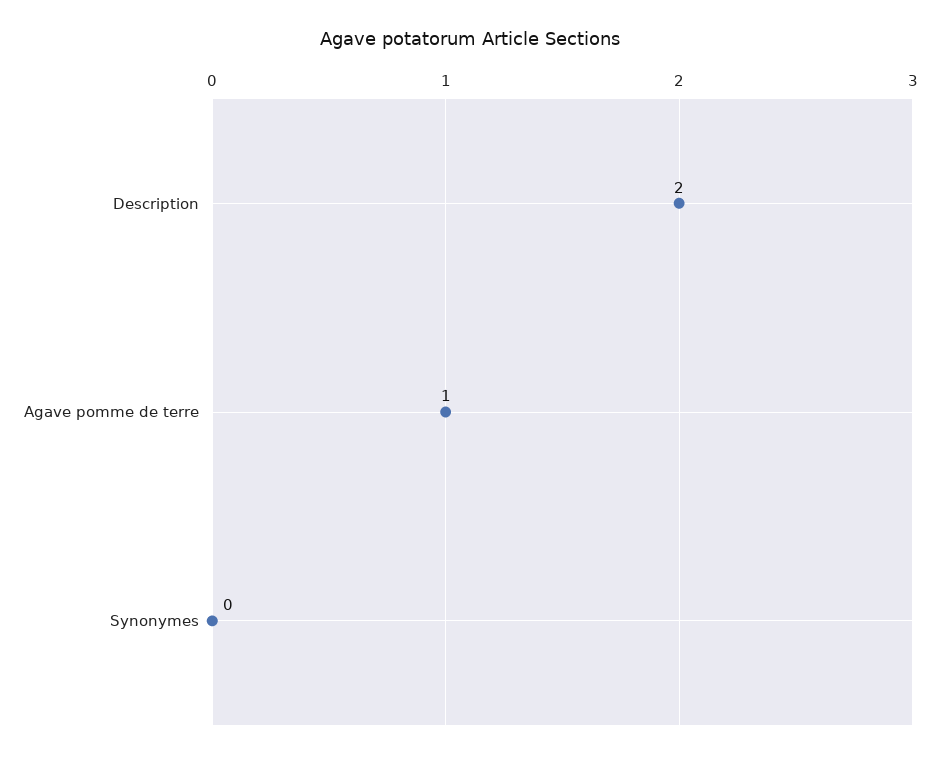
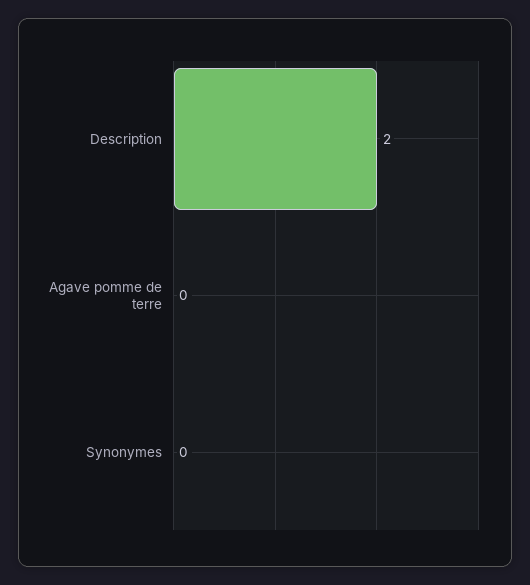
Agave pomme de terre: 1 -> 0

